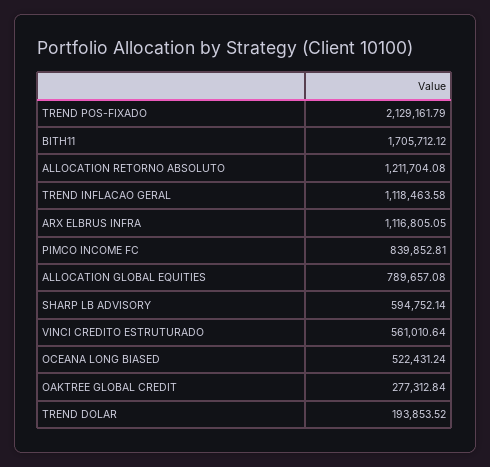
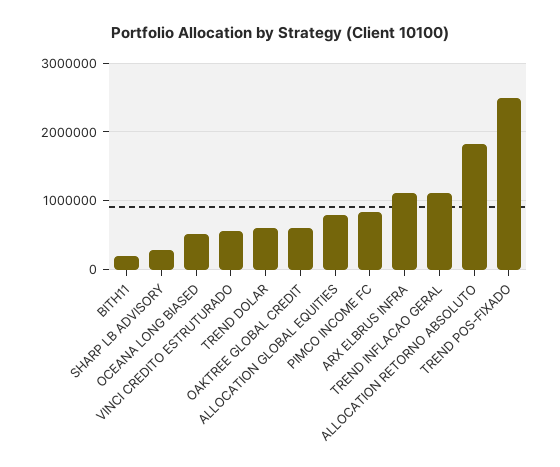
TREND POS-FIXADO: 2129161.79 -> 2500000
BITH11: 1705712.12 -> 200000
ALLOCATION RETORNO ABSOLUTO: 1211704.08 -> 1800000
SHARP LB ADVISORY: 594752.14 -> 300000
OAKTREE GLOBAL CREDIT: 277312.84 -> 600000
TREND DOLAR: 193853.52 -> 600000

